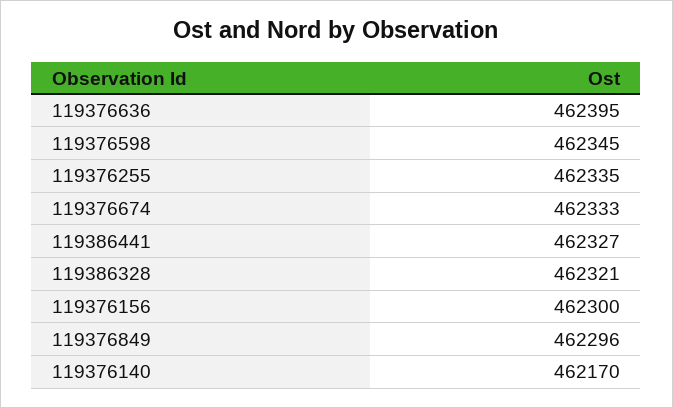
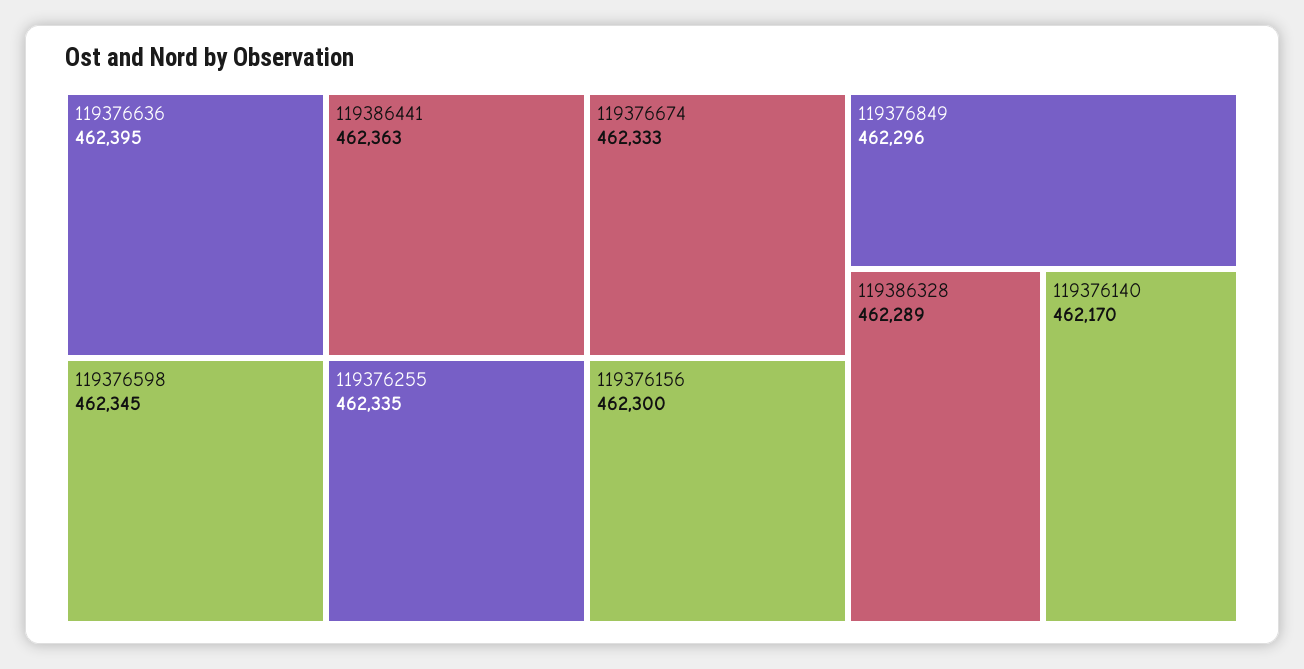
119386441: 462327 -> 462363
119386328: 462321 -> 462289

